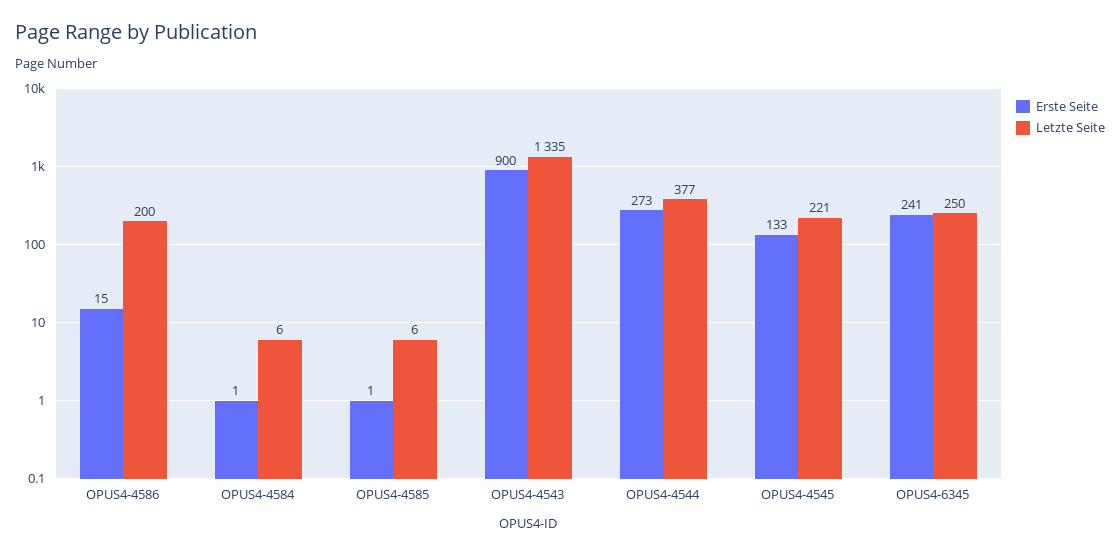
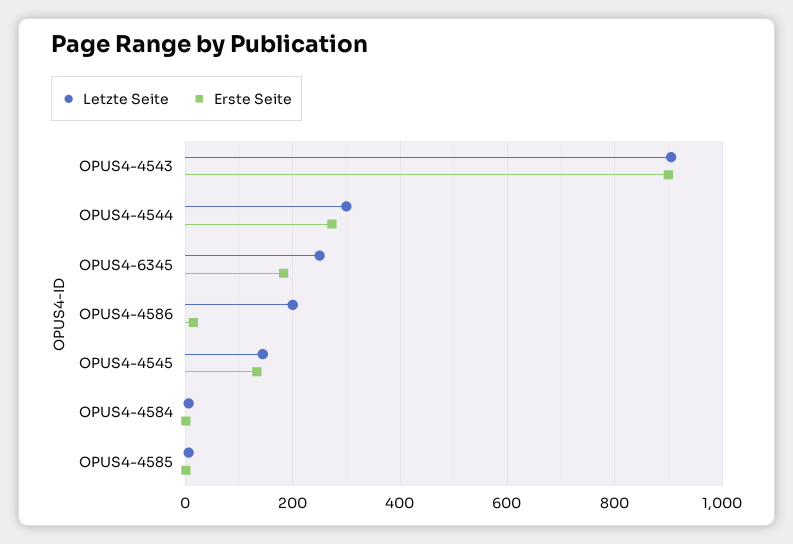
Letzte Seite, OPUS4-4543: 1335 -> 900
Letzte Seite, OPUS4-4544: 377 -> 300
Letzte Seite, OPUS4-4545: 221 -> 140
Erste Seite, OPUS4-6345: 241 -> 180

